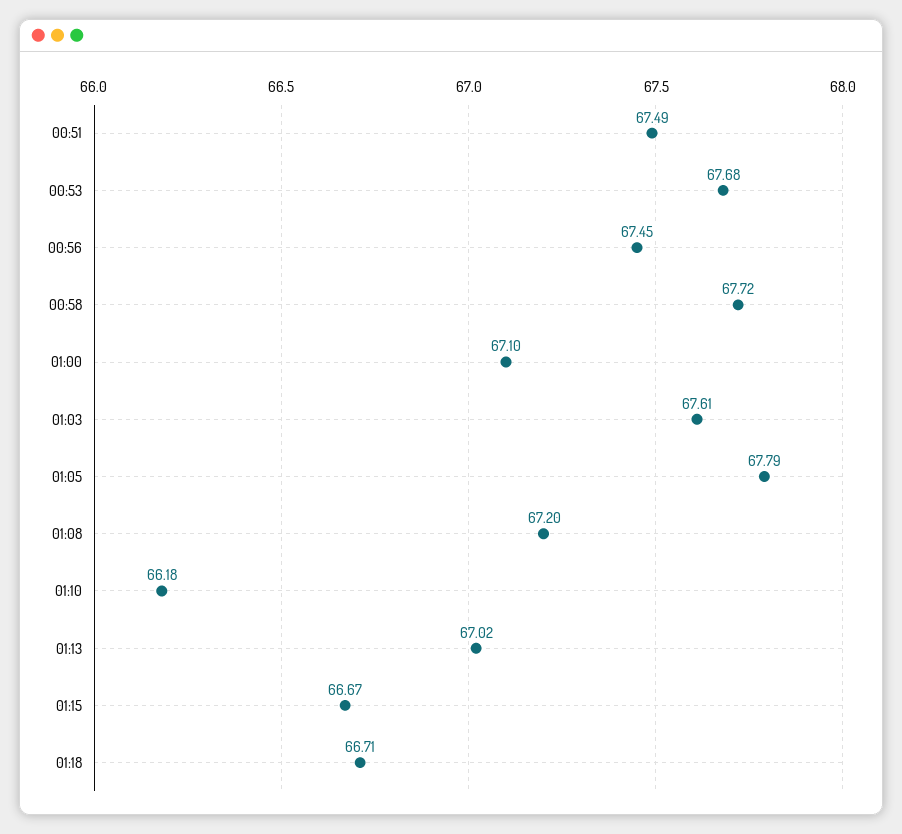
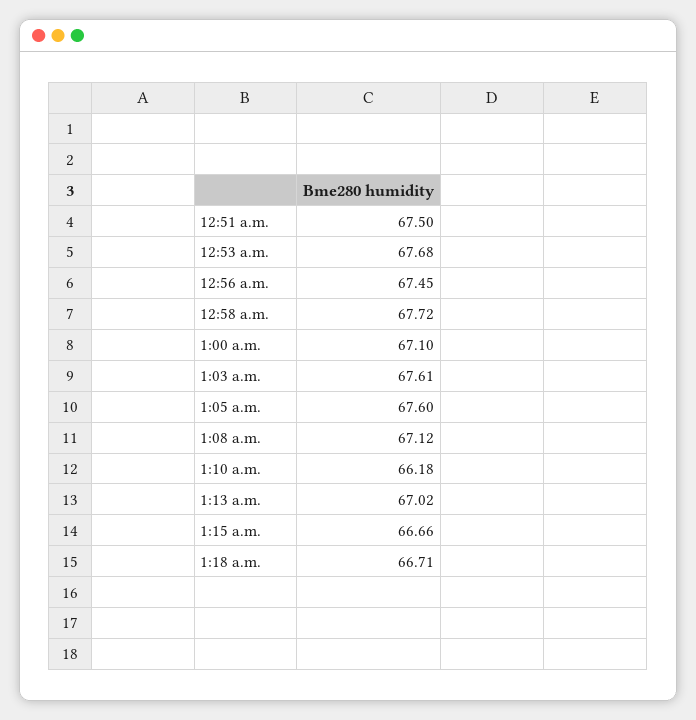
00:51: 67.49 -> 67.5
01:05: 67.79 -> 67.6
01:08: 67.2 -> 67.12
01:15: 66.67 -> 66.66

